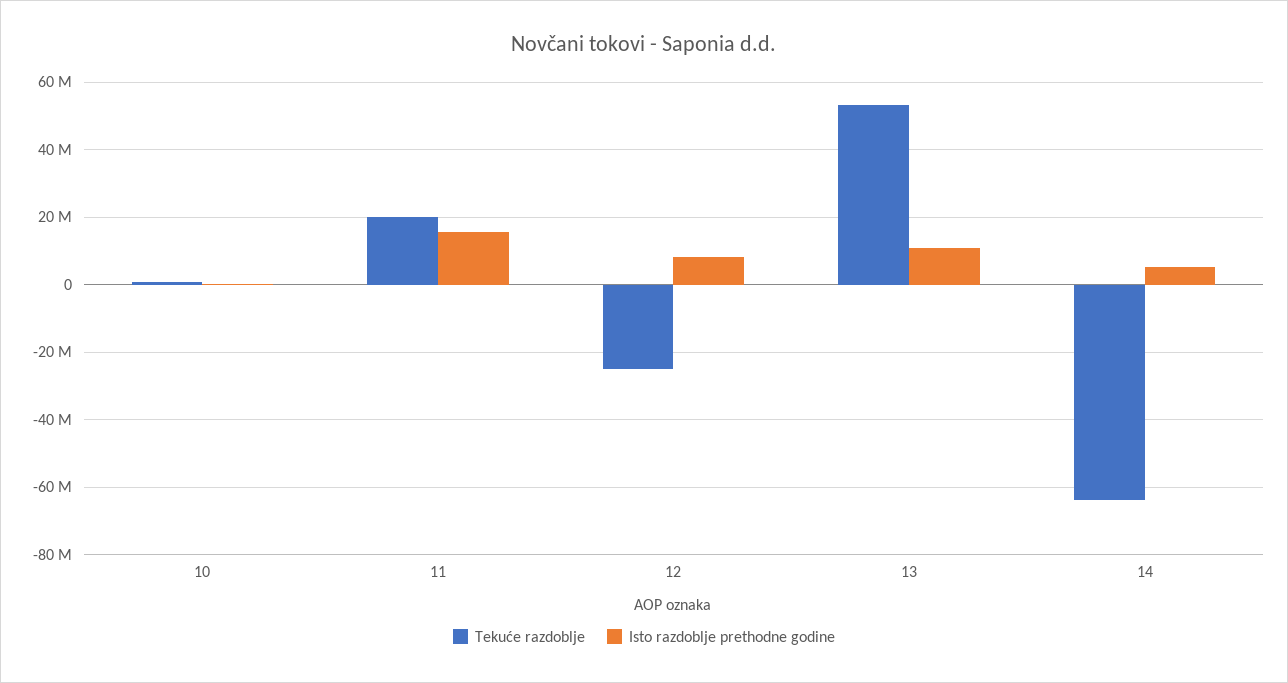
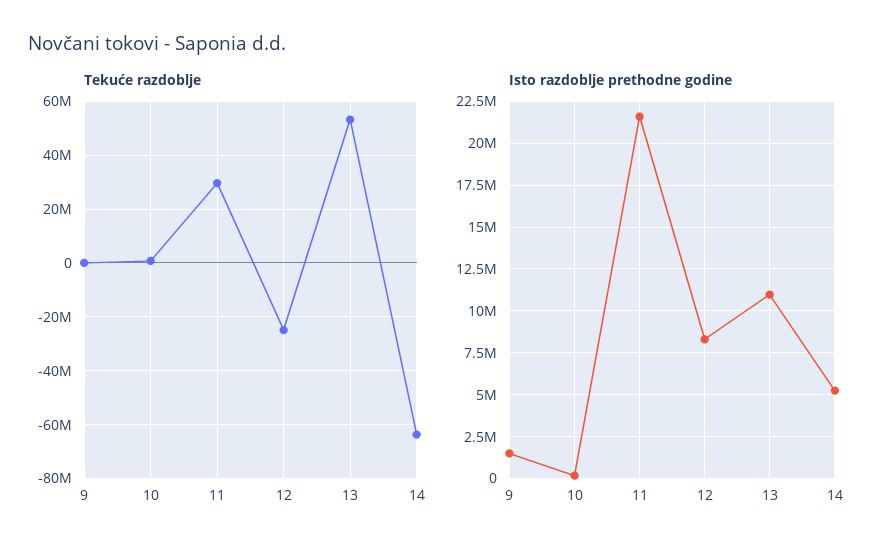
Tekuće razdoblje, 11: 20000000 -> 30000000
Isto razdoblje prethodne godine, 11: 16000000 -> 21500000
Tekuće razdoblje, 9: none -> 0
Isto razdoblje prethodne godine, 9: none -> 1500000

